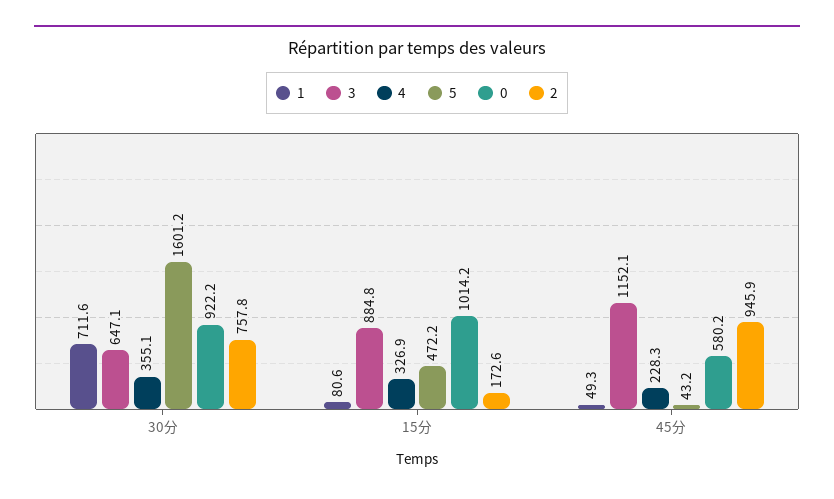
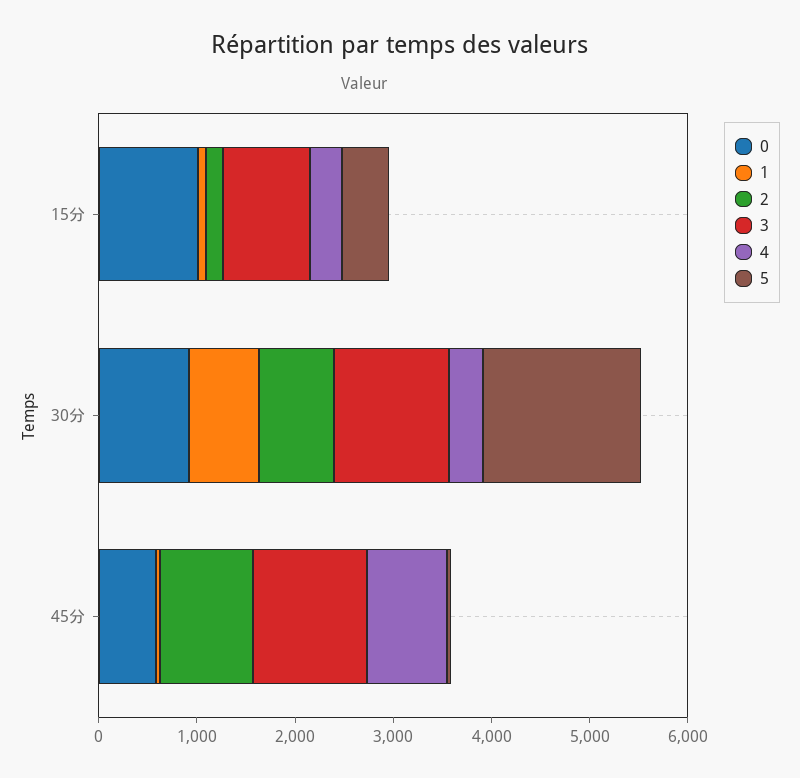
3, 30分: 647.1 -> 1200
4, 45分: 228.3 -> 800

